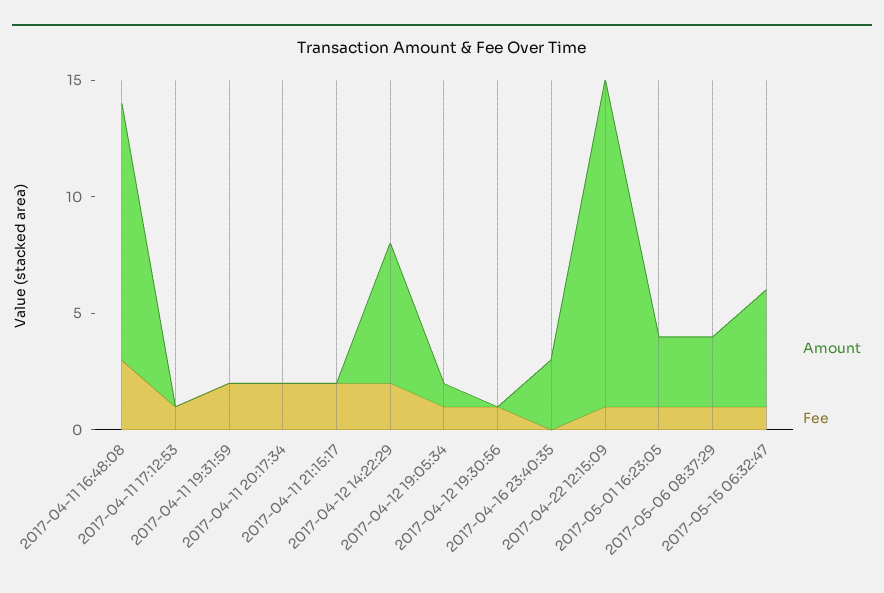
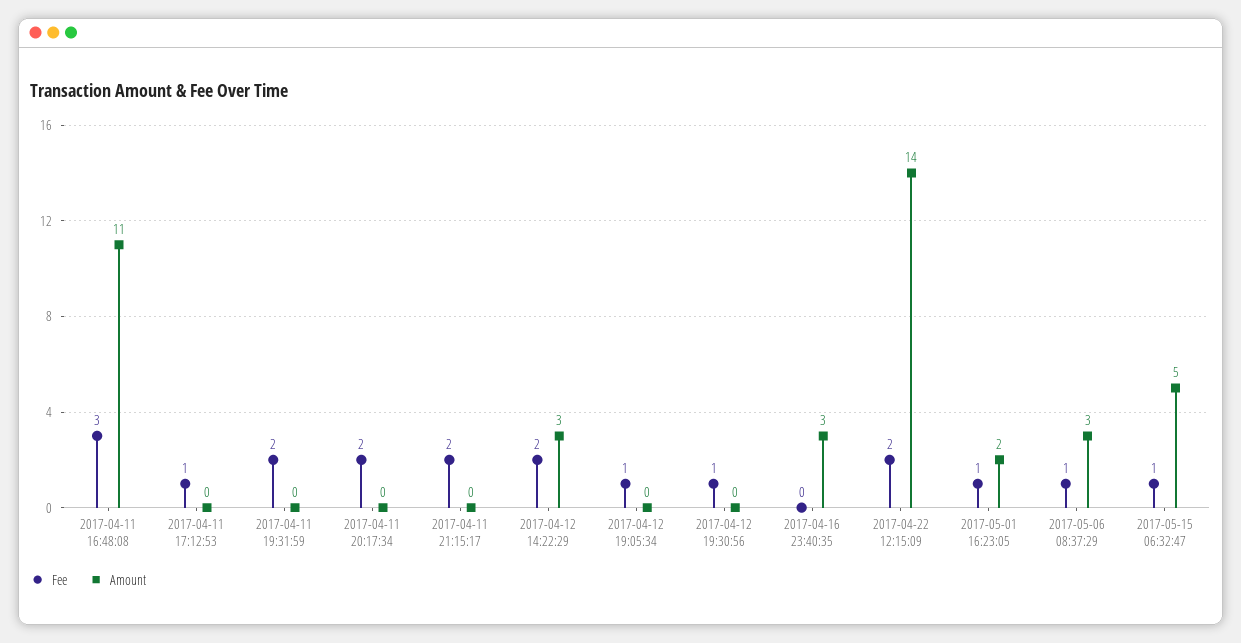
Amount, 2017-04-12 14:22:29: 6 -> 3
Amount, 2017-04-12 19:05:34: 1 -> 0
Fee, 2017-04-22 12:15:09: 1 -> 2
Amount, 2017-05-01 16:23:05: 3 -> 2

